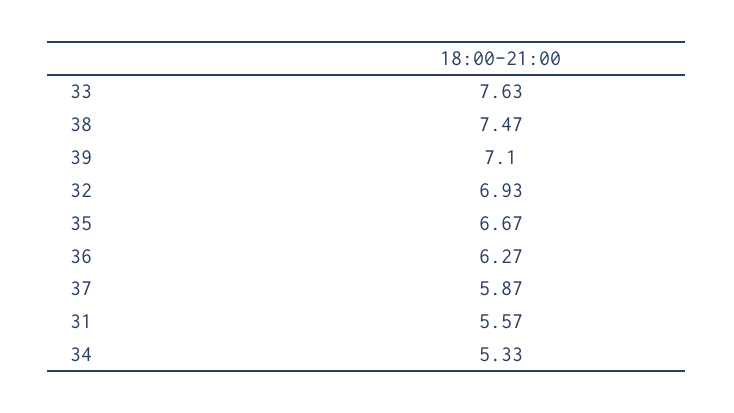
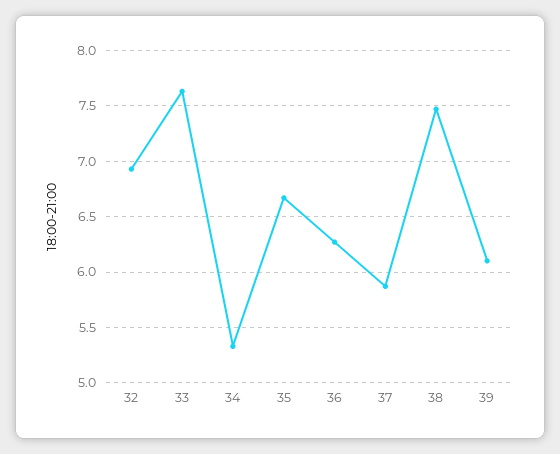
39: 7.1 -> 6.1
31: 5.57 -> none

